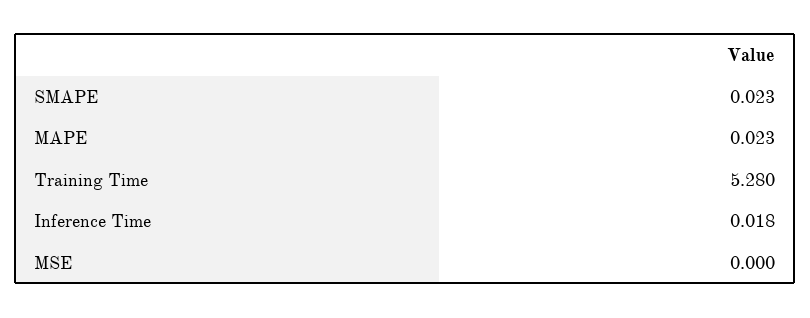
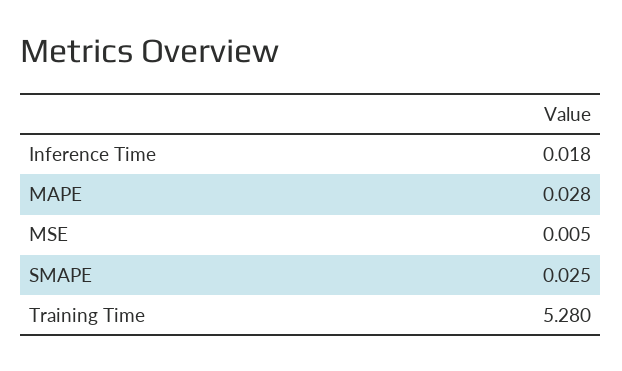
SMAPE: 0.023 -> 0.025
MAPE: 0.023 -> 0.028
MSE: 0 -> 0.005

